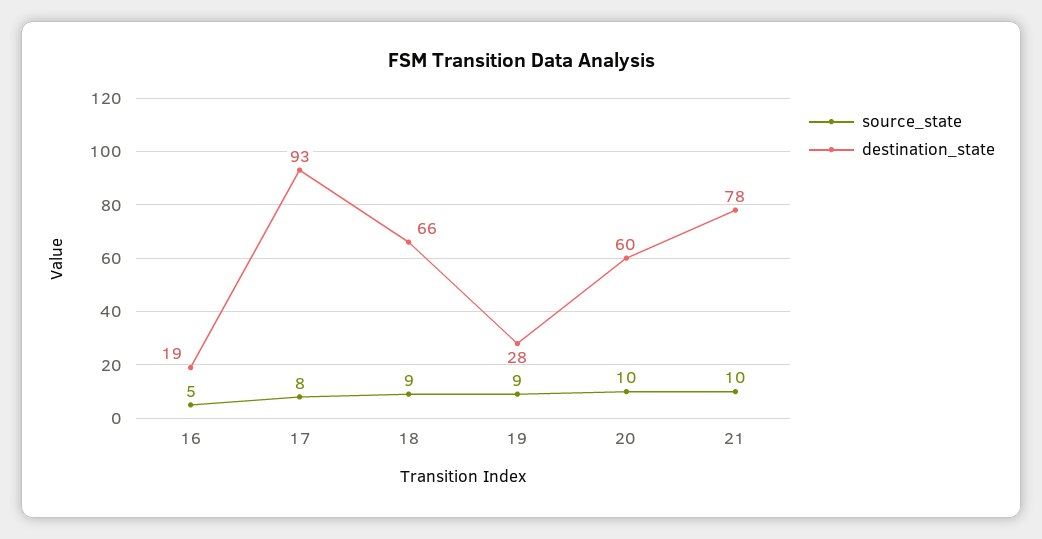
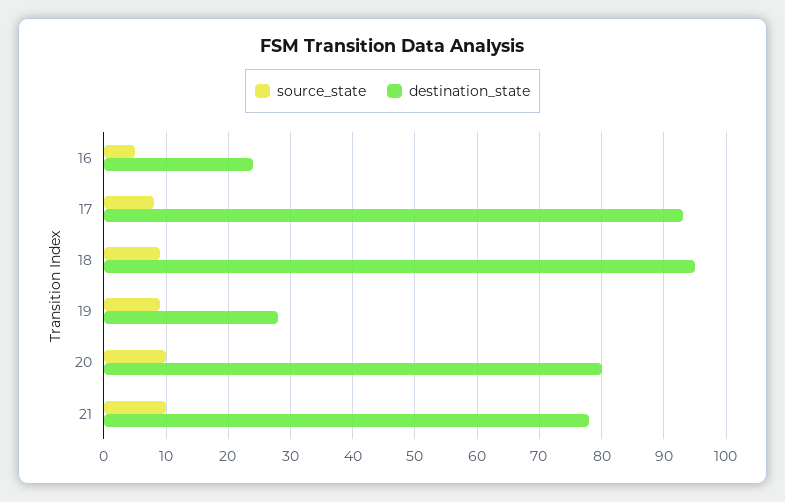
destination_state, 16: 19 -> 24
destination_state, 18: 66 -> 95
destination_state, 20: 60 -> 80

